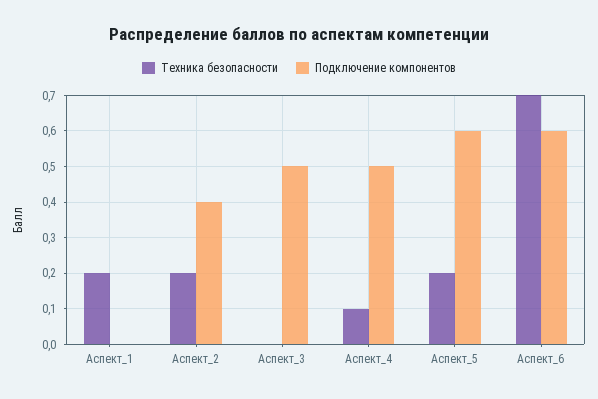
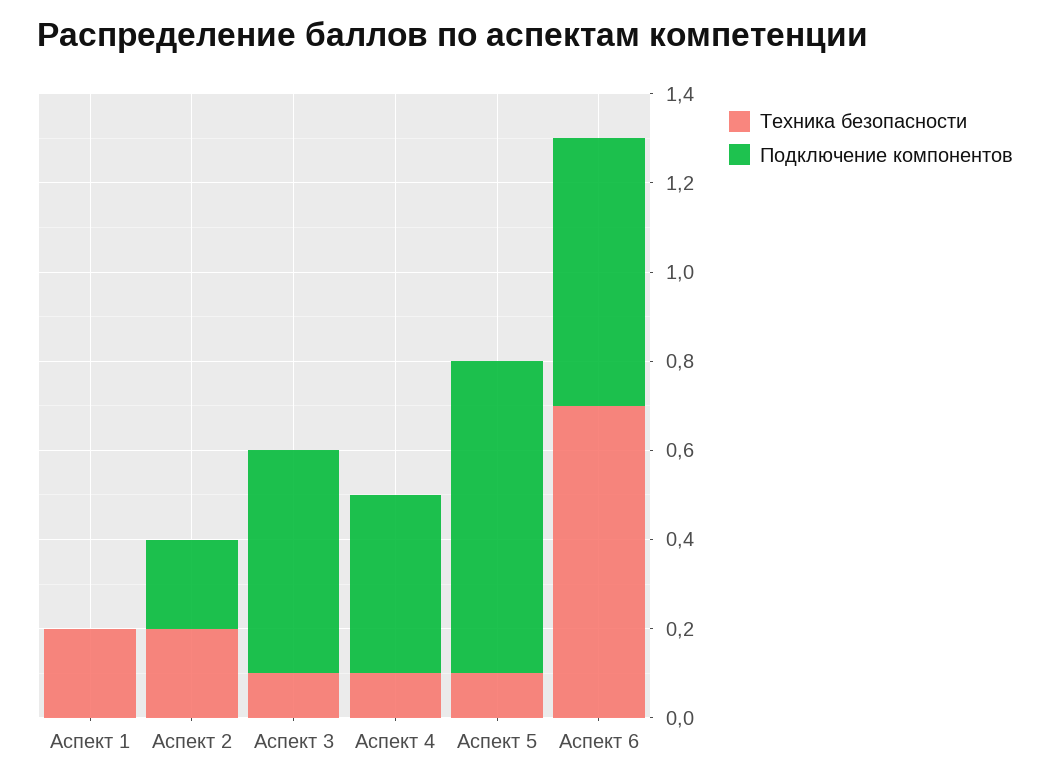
Подключение компонентов, Аспект_2: 0.4 -> 0.2
Техника безопасности, Аспект_3: 0 -> 0.1
Подключение компонентов, Аспект_4: 0.5 -> 0.4
Техника безопасности, Аспект_5: 0.2 -> 0.1
Подключение компонентов, Аспект_5: 0.6 -> 0.7

